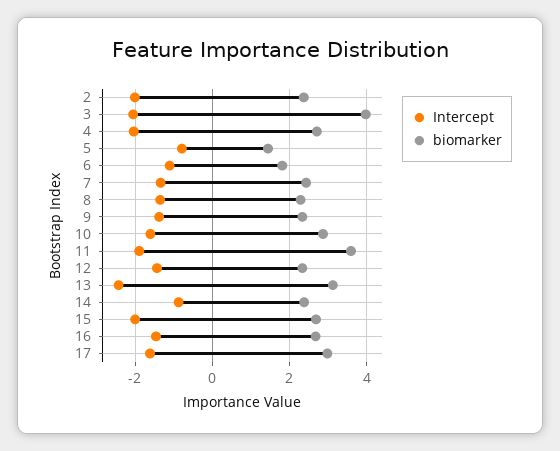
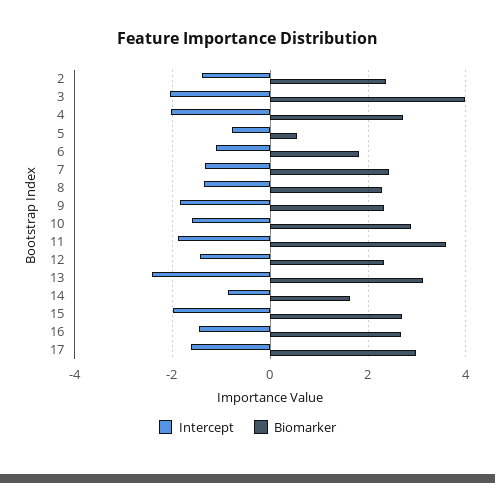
Intercept, 2: -2 -> -1.4
biomarker, 5: 1.4 -> 0.6
Intercept, 9: -1.4 -> -1.8
biomarker, 14: 2.4 -> 1.6

